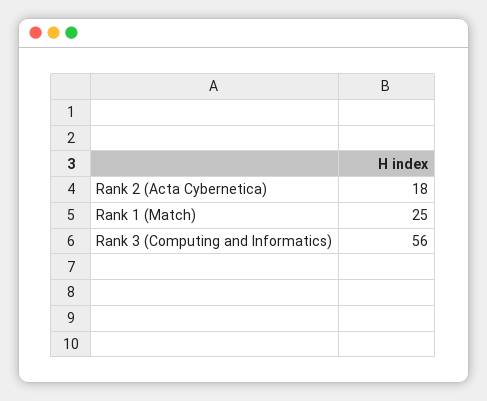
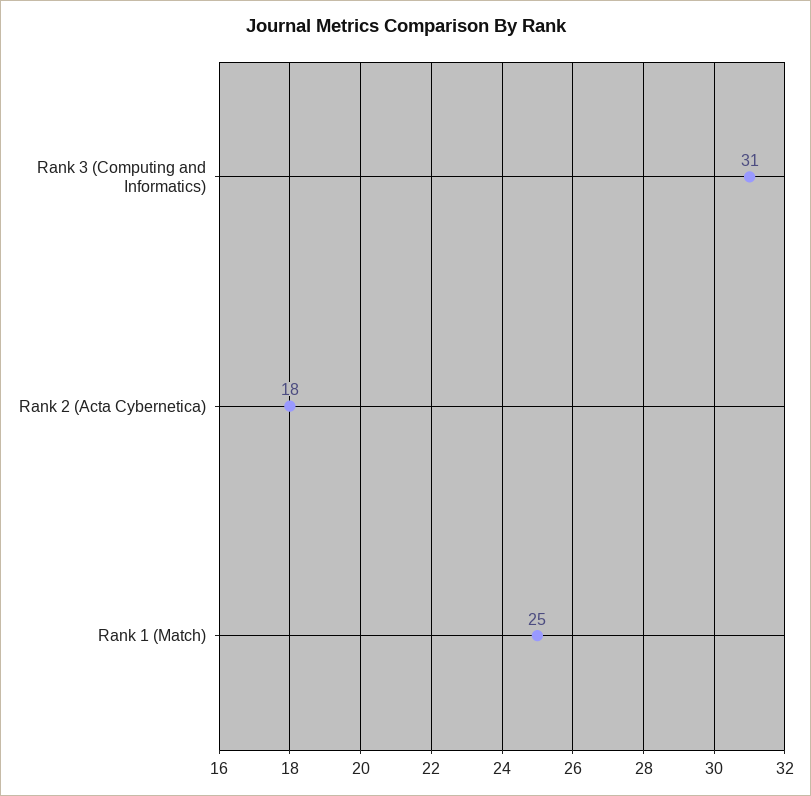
Rank 3 (Computing and Informatics): 56 -> 31

